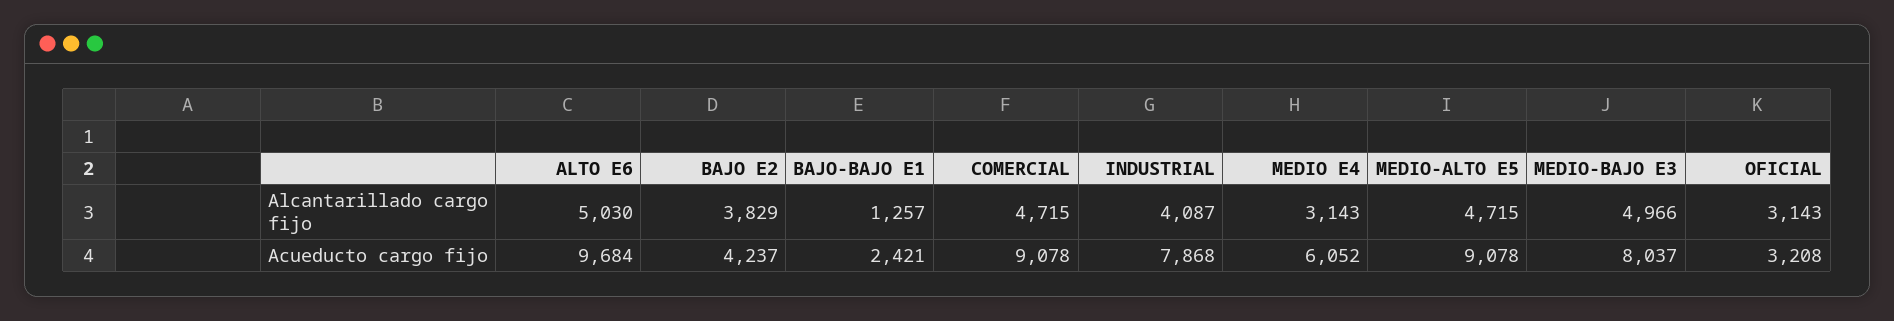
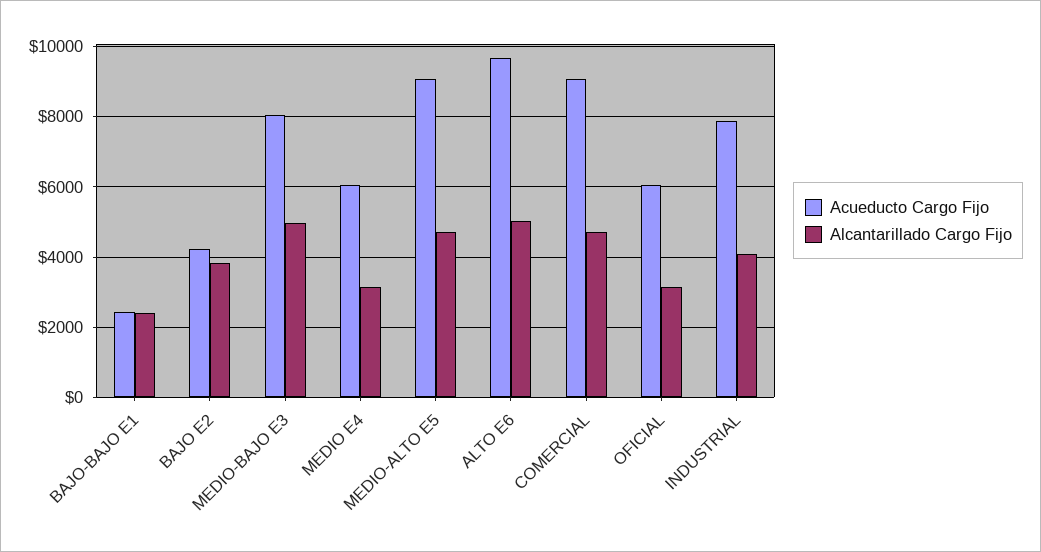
Alcantarillado cargo fijo, BAJO-BAJO E1: 1257 -> 2400
Acueducto cargo fijo, OFICIAL: 3208 -> 6000

